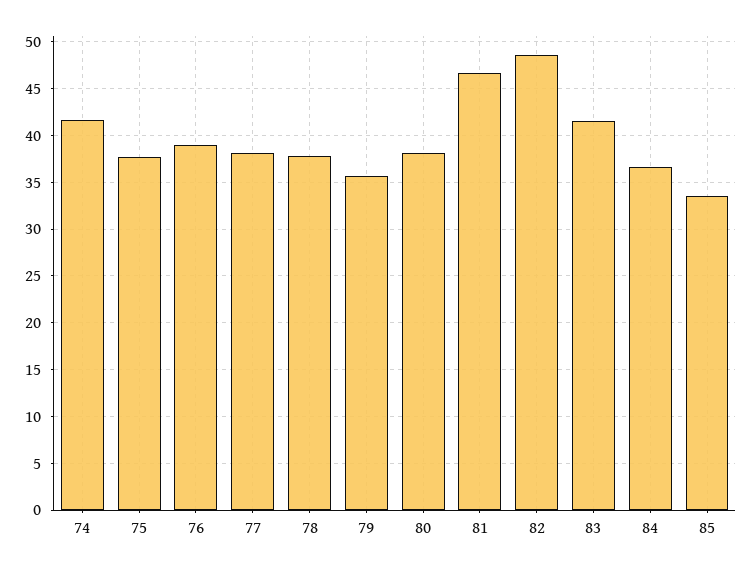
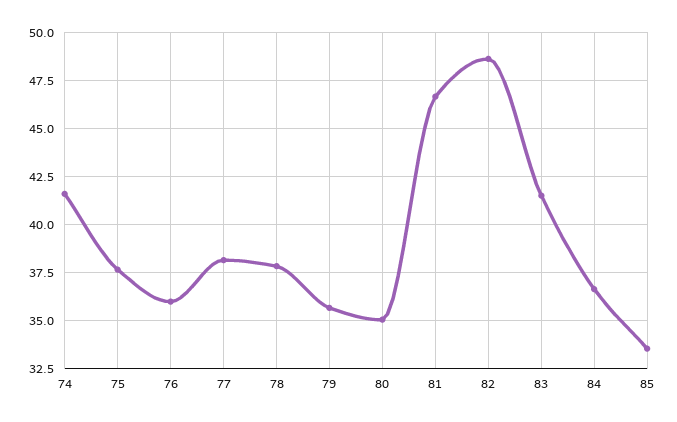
76: 39 -> 36
80: 38 -> 35

